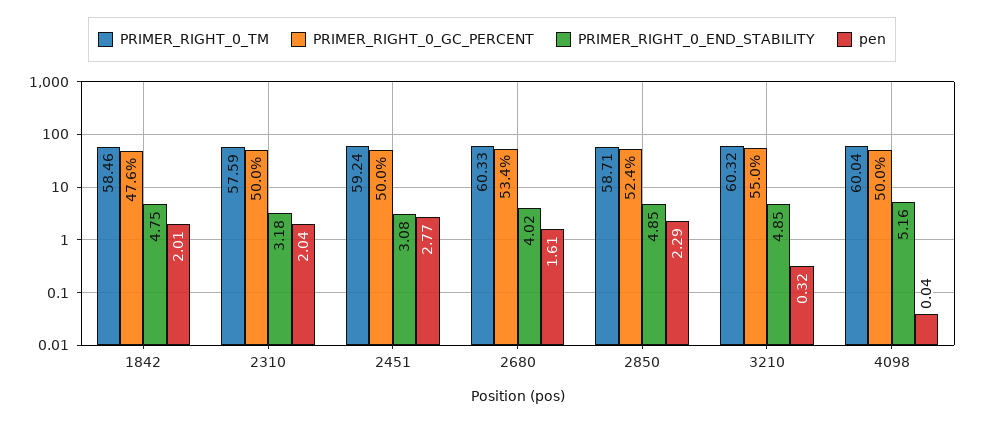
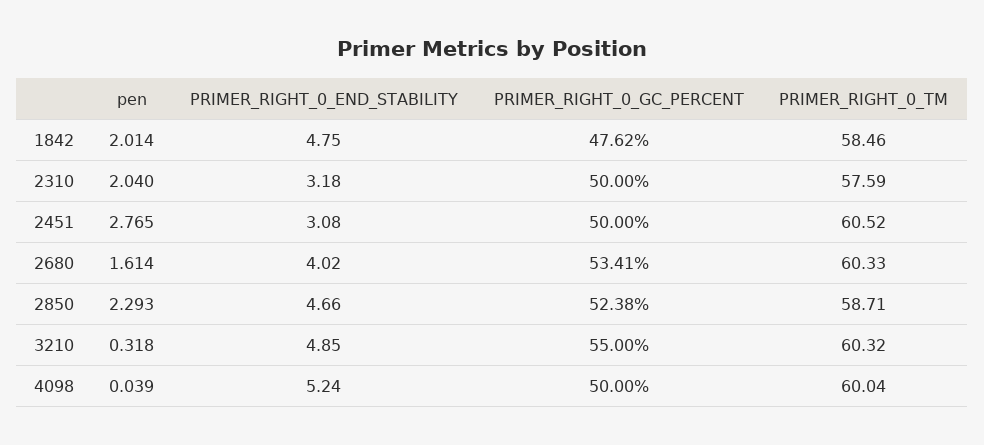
PRIMER_RIGHT_0_TM, 2451: 59.24 -> 60.52
PRIMER_RIGHT_0_END_STABILITY, 2850: 4.85 -> 4.66
PRIMER_RIGHT_0_END_STABILITY, 4098: 5.16 -> 5.24

